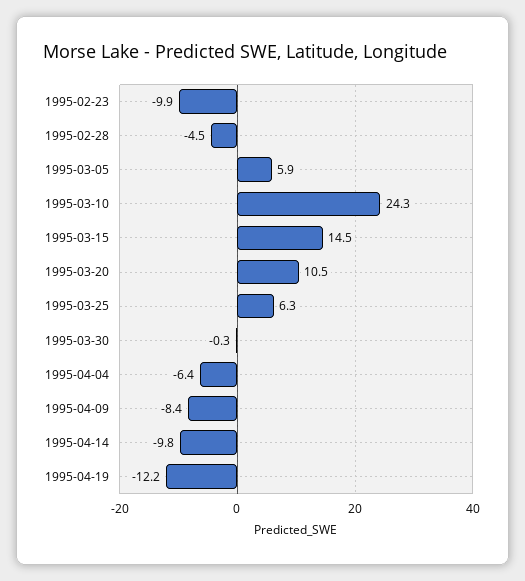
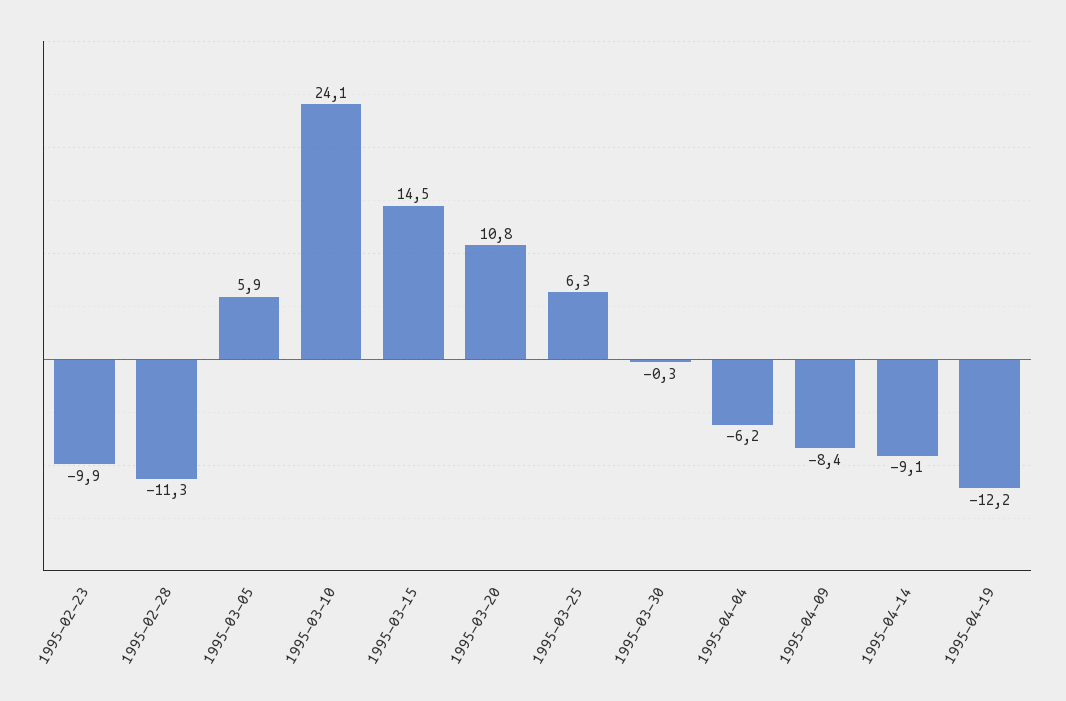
1995-02-28: -4.5 -> -11.3
1995-03-10: 24.3 -> 24.1
1995-03-20: 10.5 -> 10.8
1995-04-04: -6.4 -> -6.2
1995-04-14: -9.8 -> -9.1

